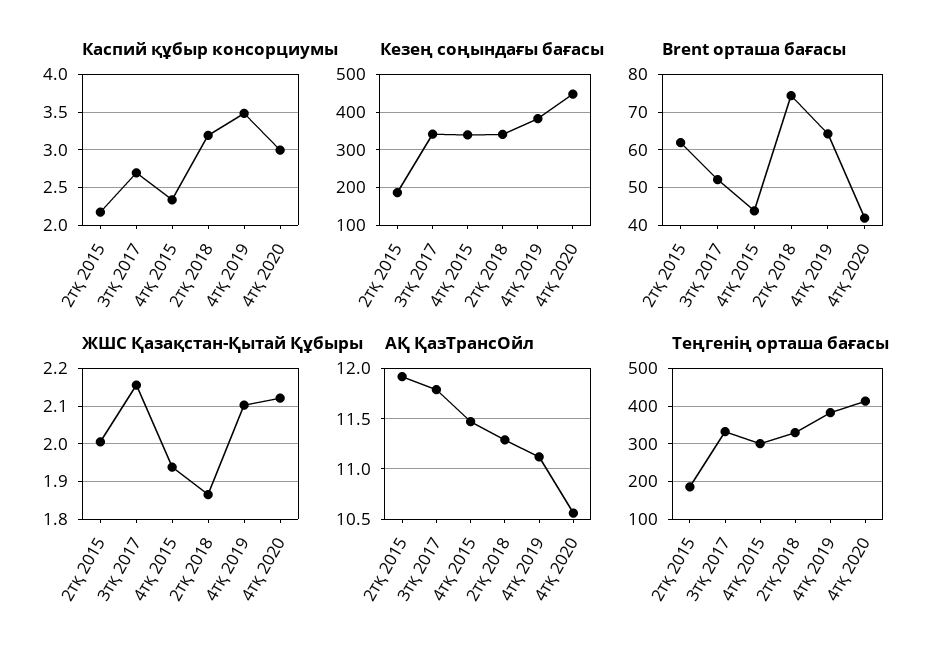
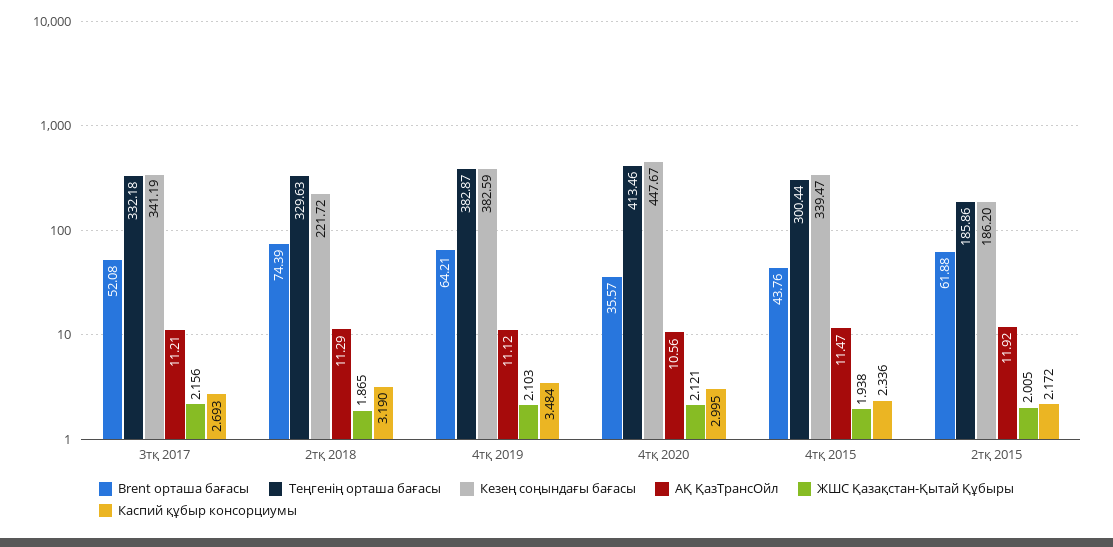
Кезең соңындағы бағасы, 2тқ 2018: 340 -> 221.72
Brent орташа бағасы, 4тқ 2020: 42 -> 35.57
АҚ ҚазТрансОйл, 3тқ 2017: 11.8 -> 11.21

